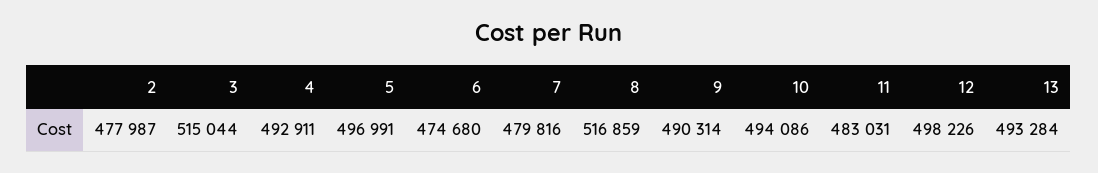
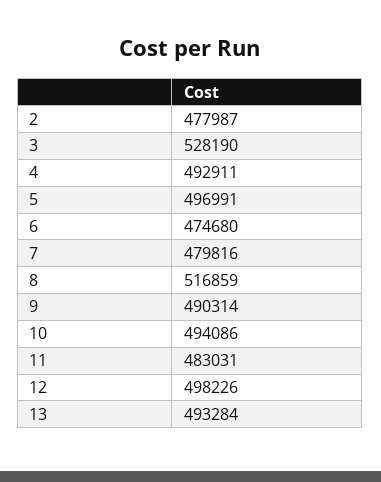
3: 515044 -> 528190

